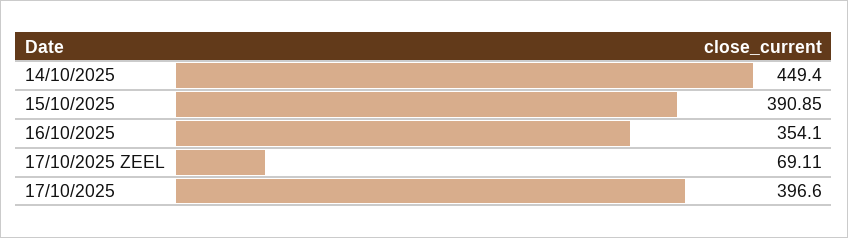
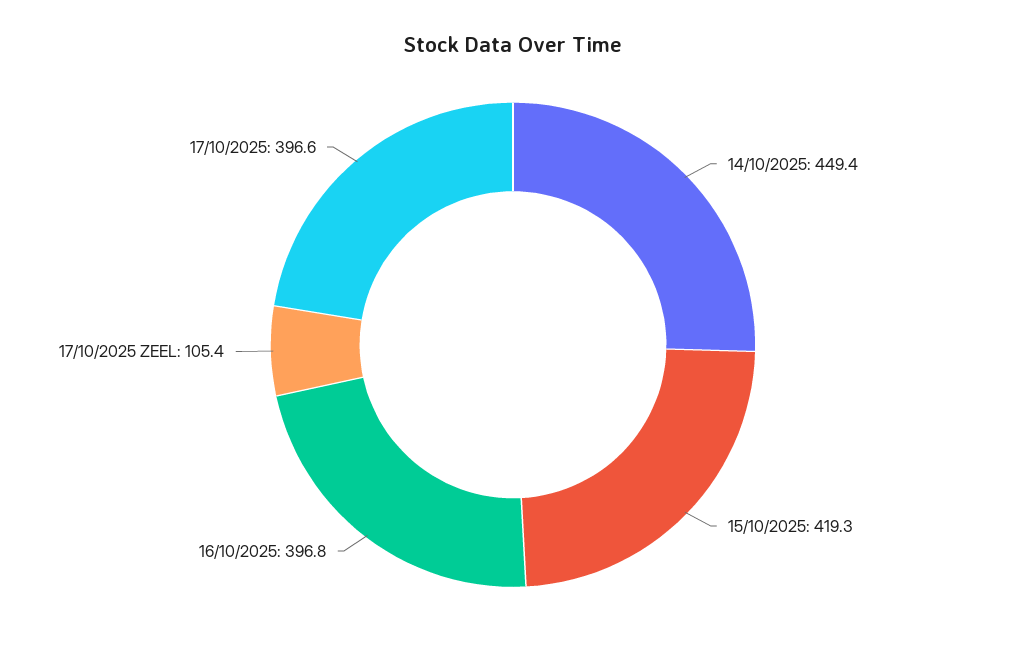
15/10/2025: 390.85 -> 419.3
16/10/2025: 354.1 -> 396.8
17/10/2025 ZEEL: 69.11 -> 105.4

